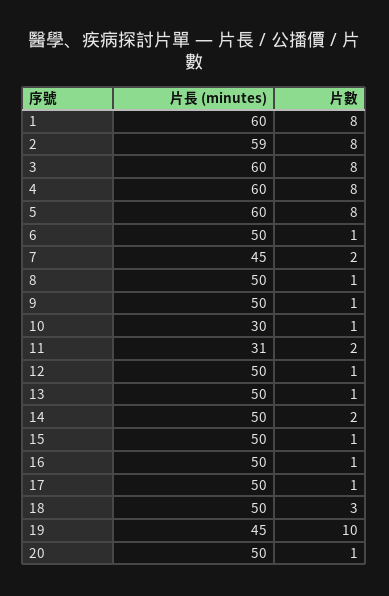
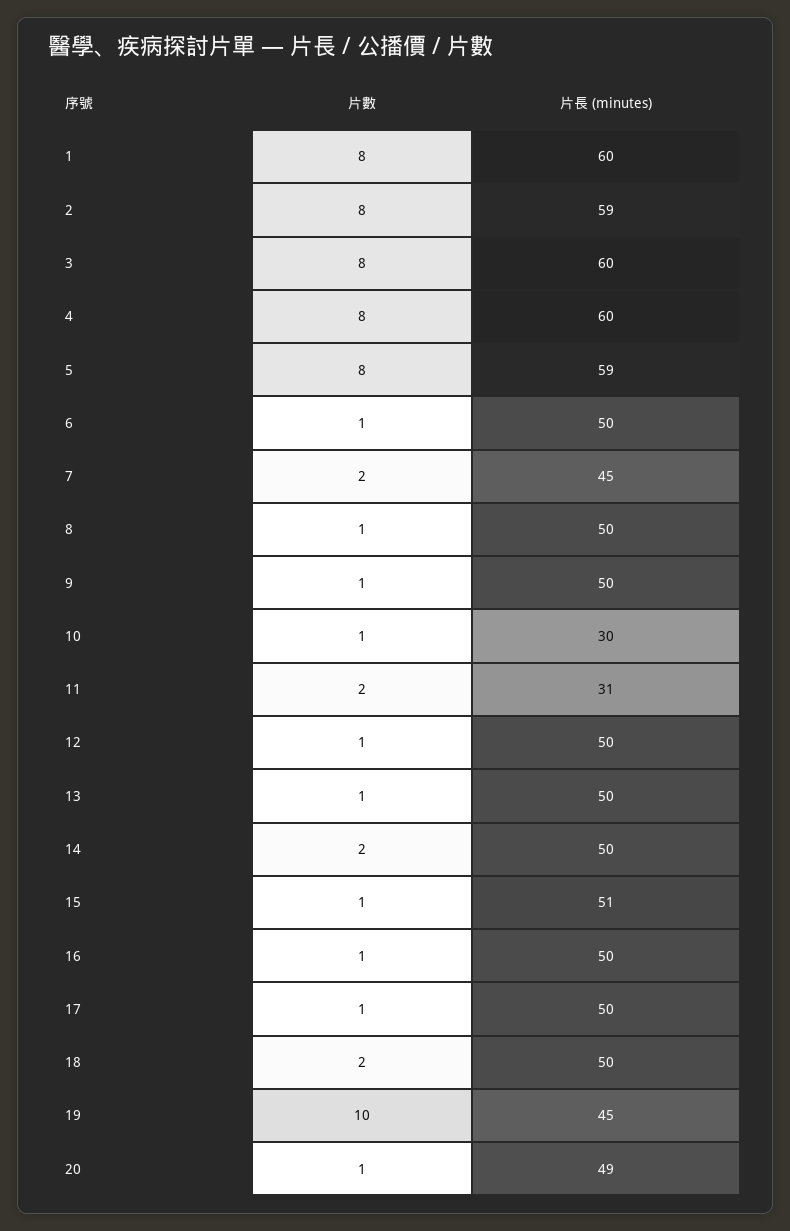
片長 (minutes), 5: 60 -> 59
片長 (minutes), 15: 50 -> 51
片數, 18: 3 -> 2
片長 (minutes), 20: 50 -> 49

